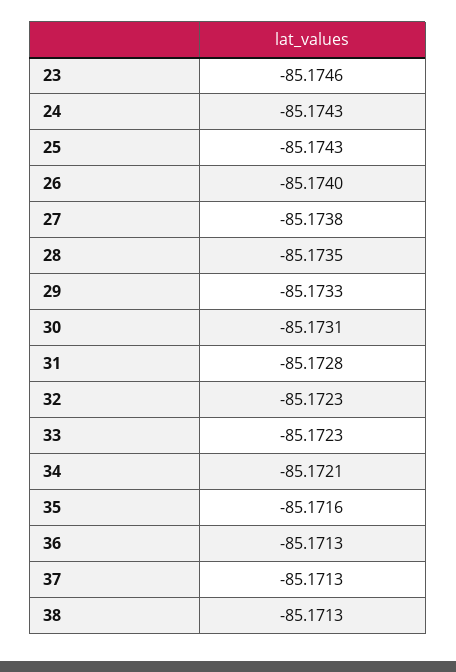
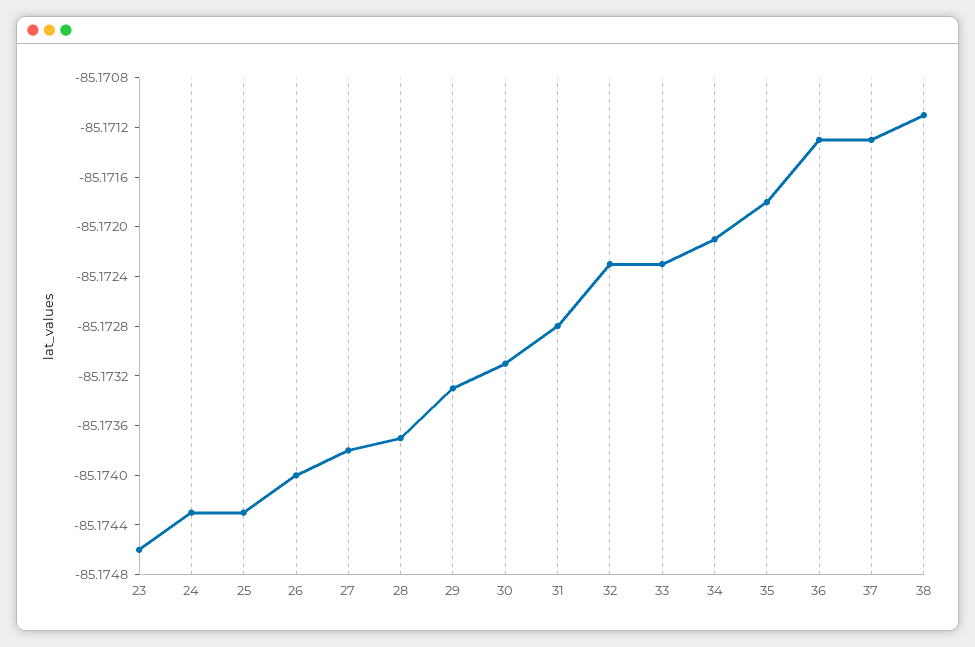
28: -85.1735 -> -85.1737
35: -85.1716 -> -85.1718
38: -85.1713 -> -85.1711

